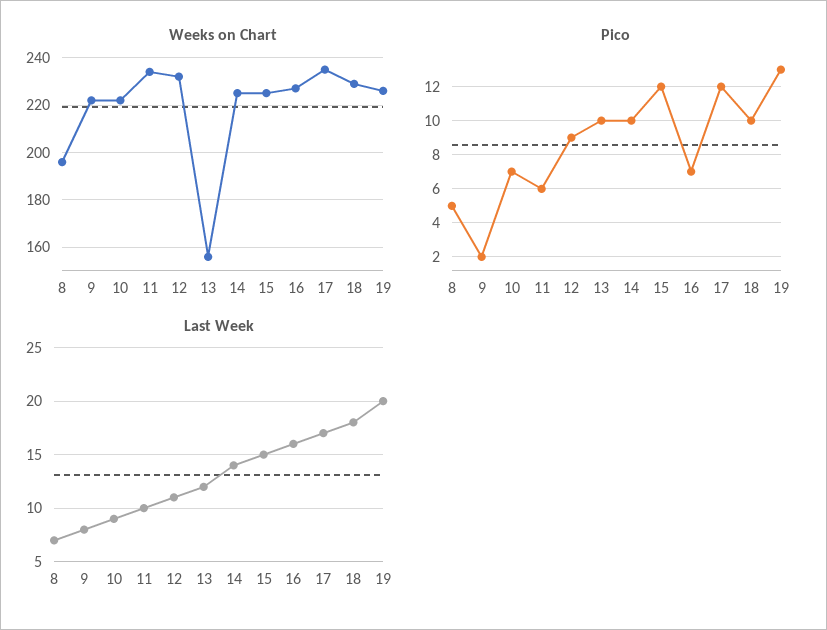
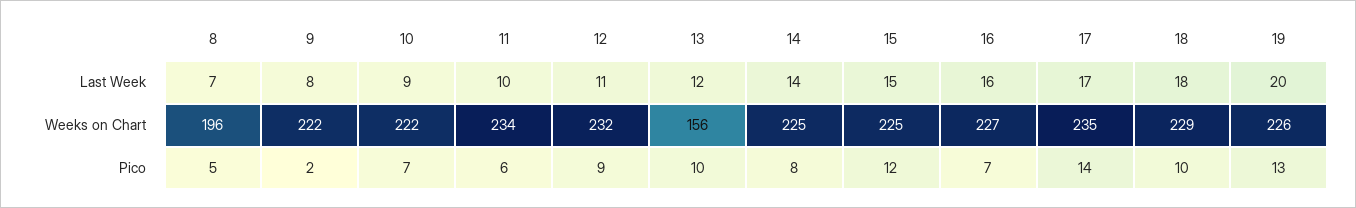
Pico, 14: 10 -> 8
Pico, 17: 12 -> 14

